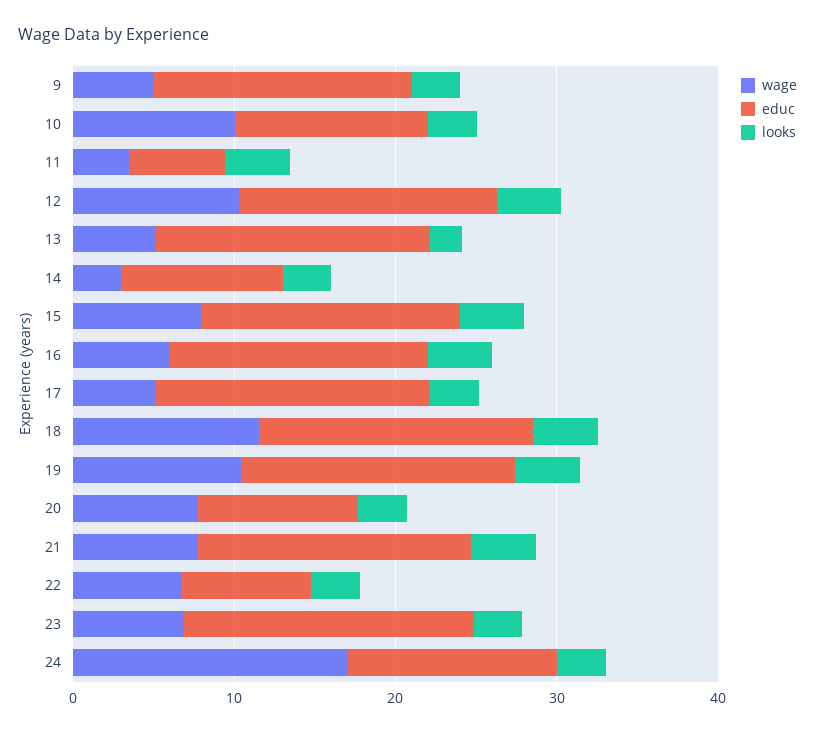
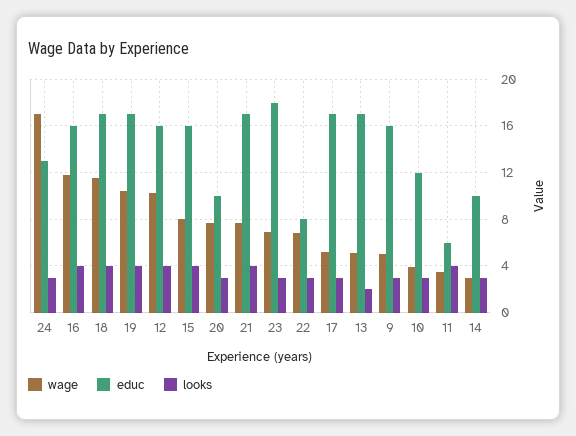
wage, 10: 10 -> 4
wage, 16: 6 -> 12

